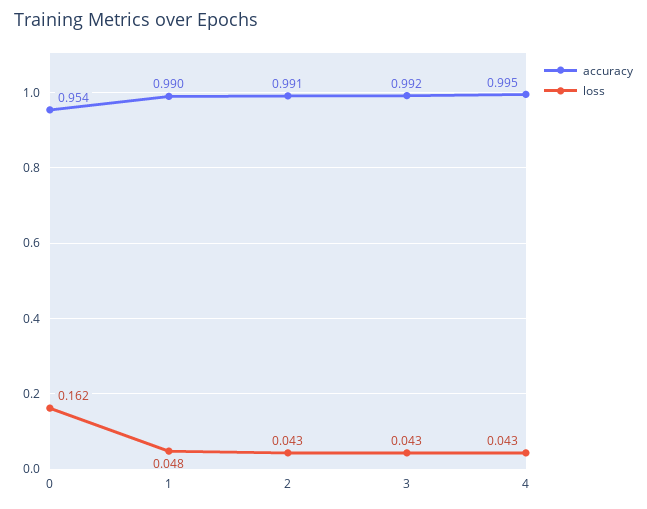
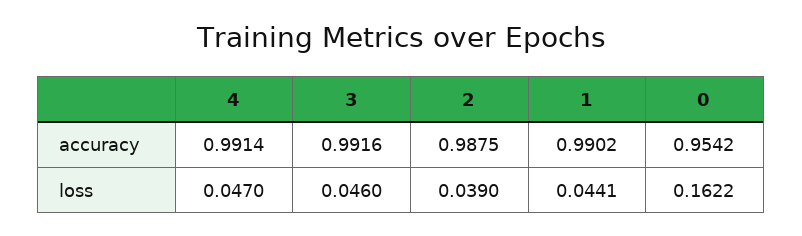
loss, 1: 0.048 -> 0.0441
accuracy, 2: 0.991 -> 0.9875
loss, 2: 0.043 -> 0.039
loss, 3: 0.043 -> 0.046
accuracy, 4: 0.995 -> 0.9914
loss, 4: 0.043 -> 0.047

